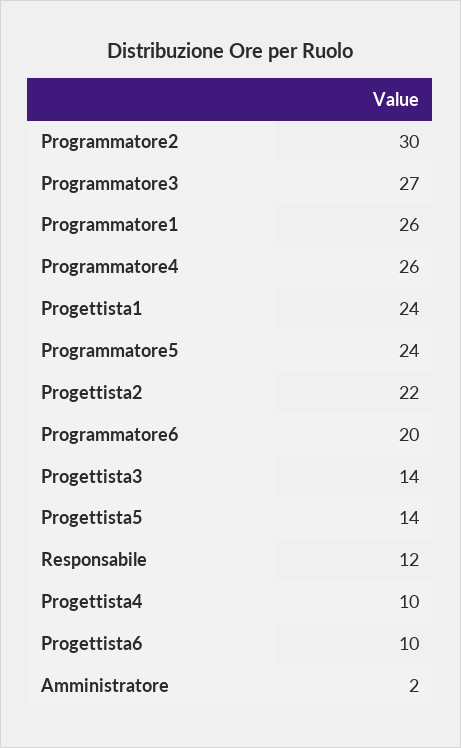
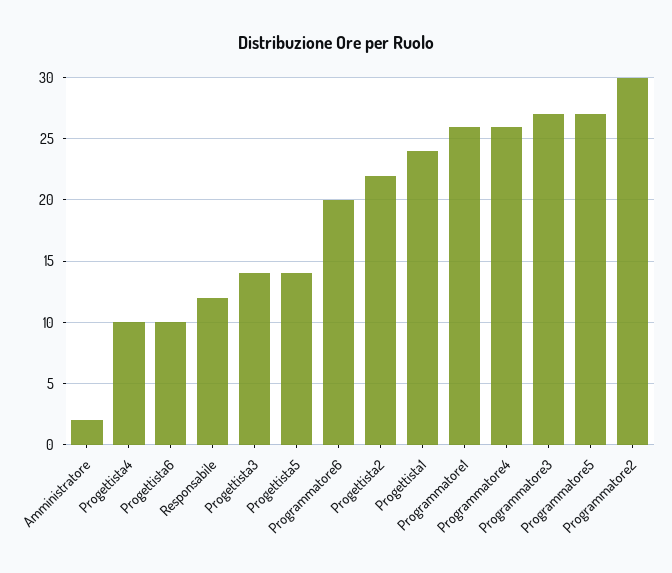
Programmatore5: 24 -> 27

